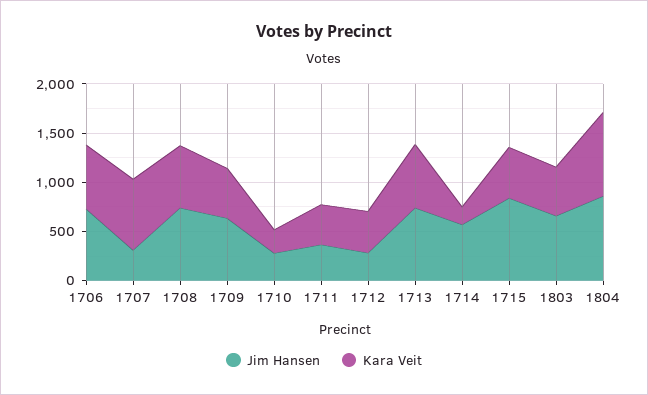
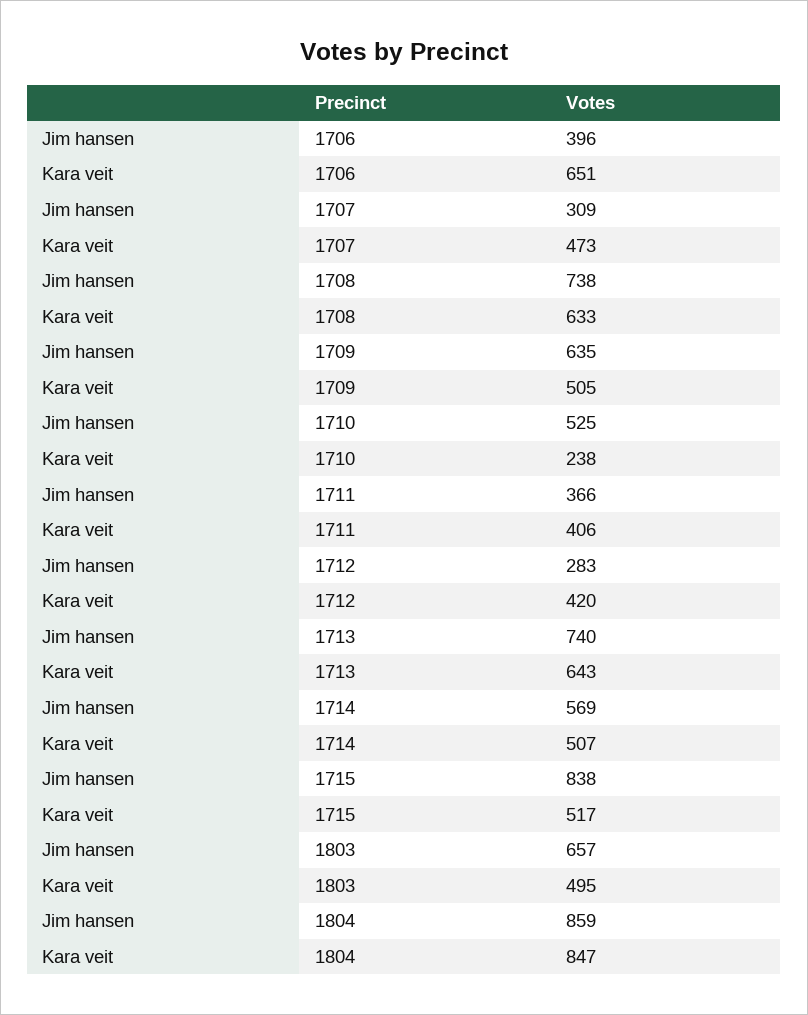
Jim Hansen, 1706: 700 -> 396
Kara Veit, 1707: 700 -> 473
Jim Hansen, 1710: 300 -> 525
Kara Veit, 1714: 200 -> 507

